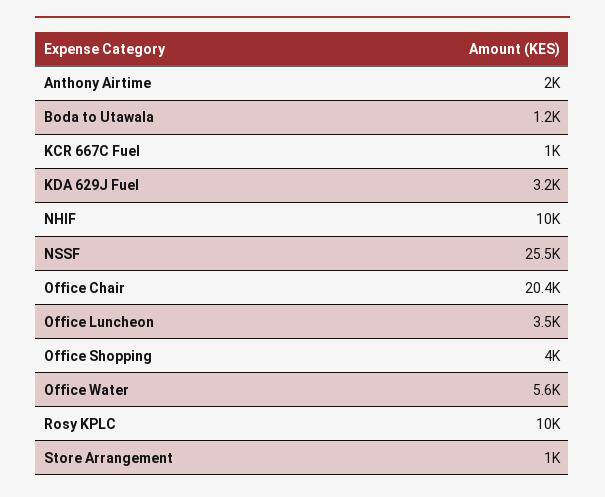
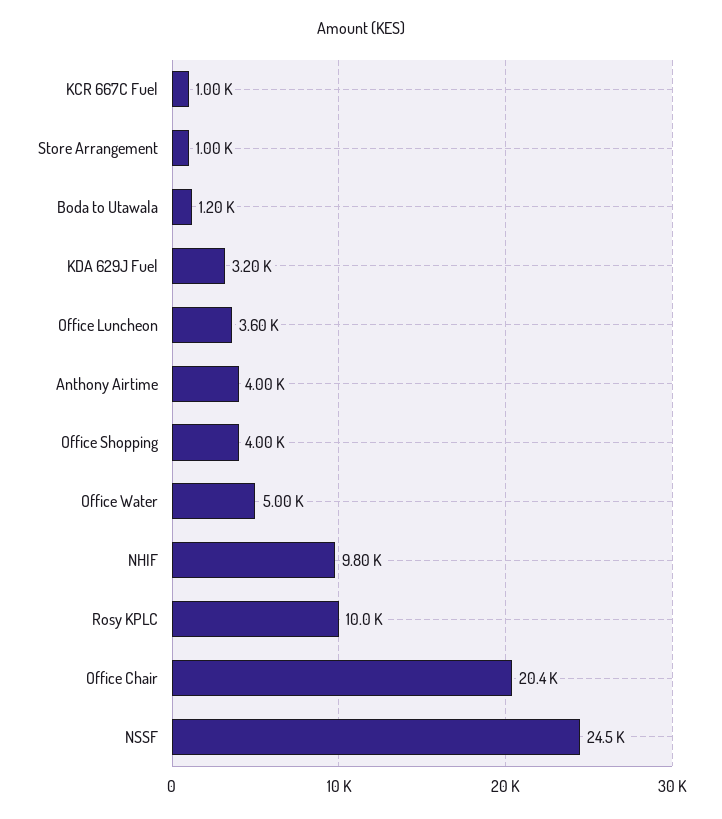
Anthony Airtime: 2000 -> 4000
NHIF: 10000 -> 9800
NSSF: 25500 -> 24500
Office Luncheon: 3500 -> 3600
Office Water: 5600 -> 5000

